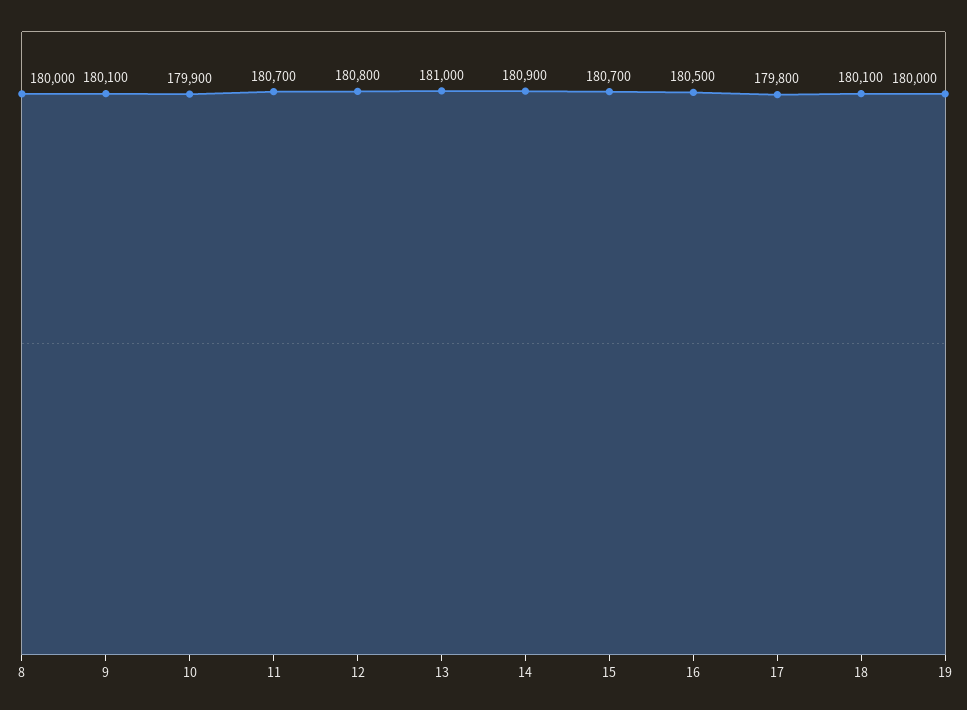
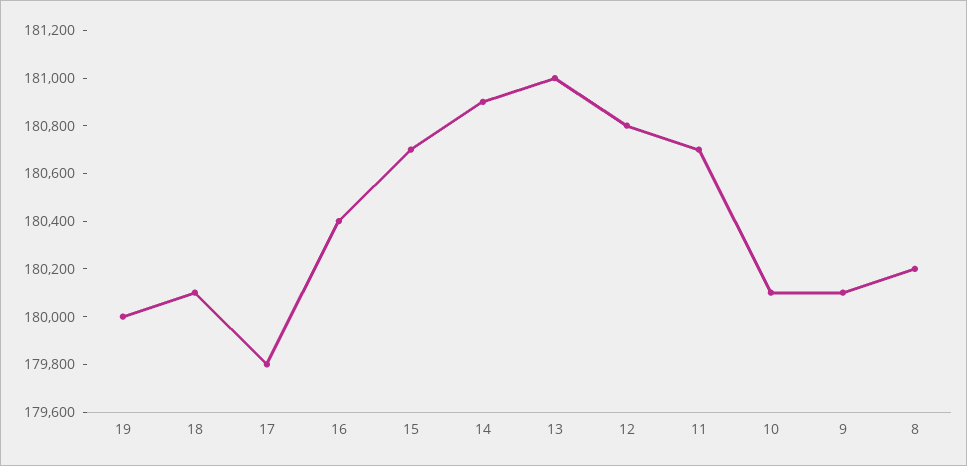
8: 180000 -> 180200
10: 179900 -> 180100
16: 180500 -> 180400

